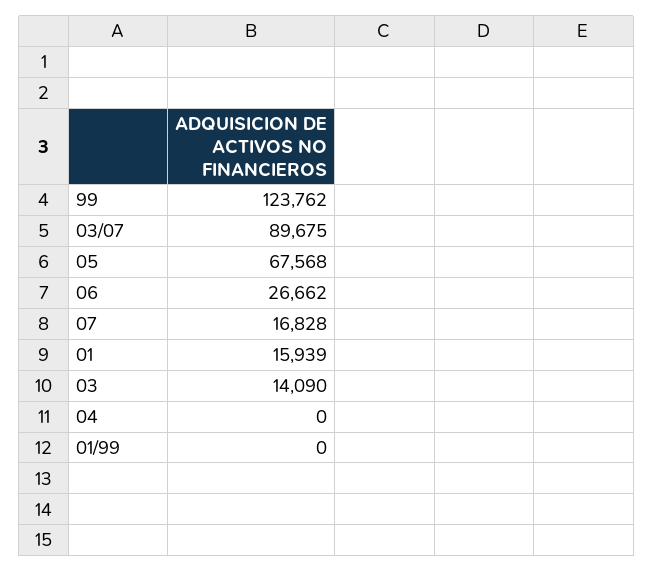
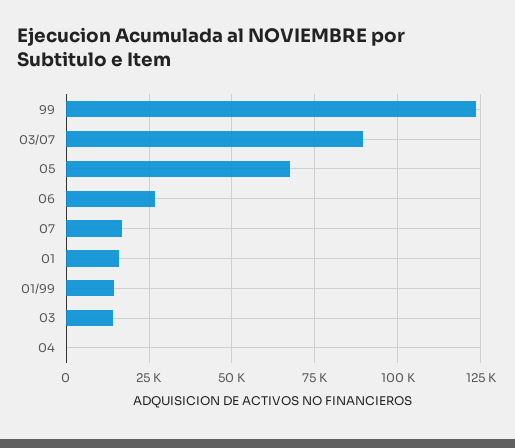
01/99: 0 -> 15000

